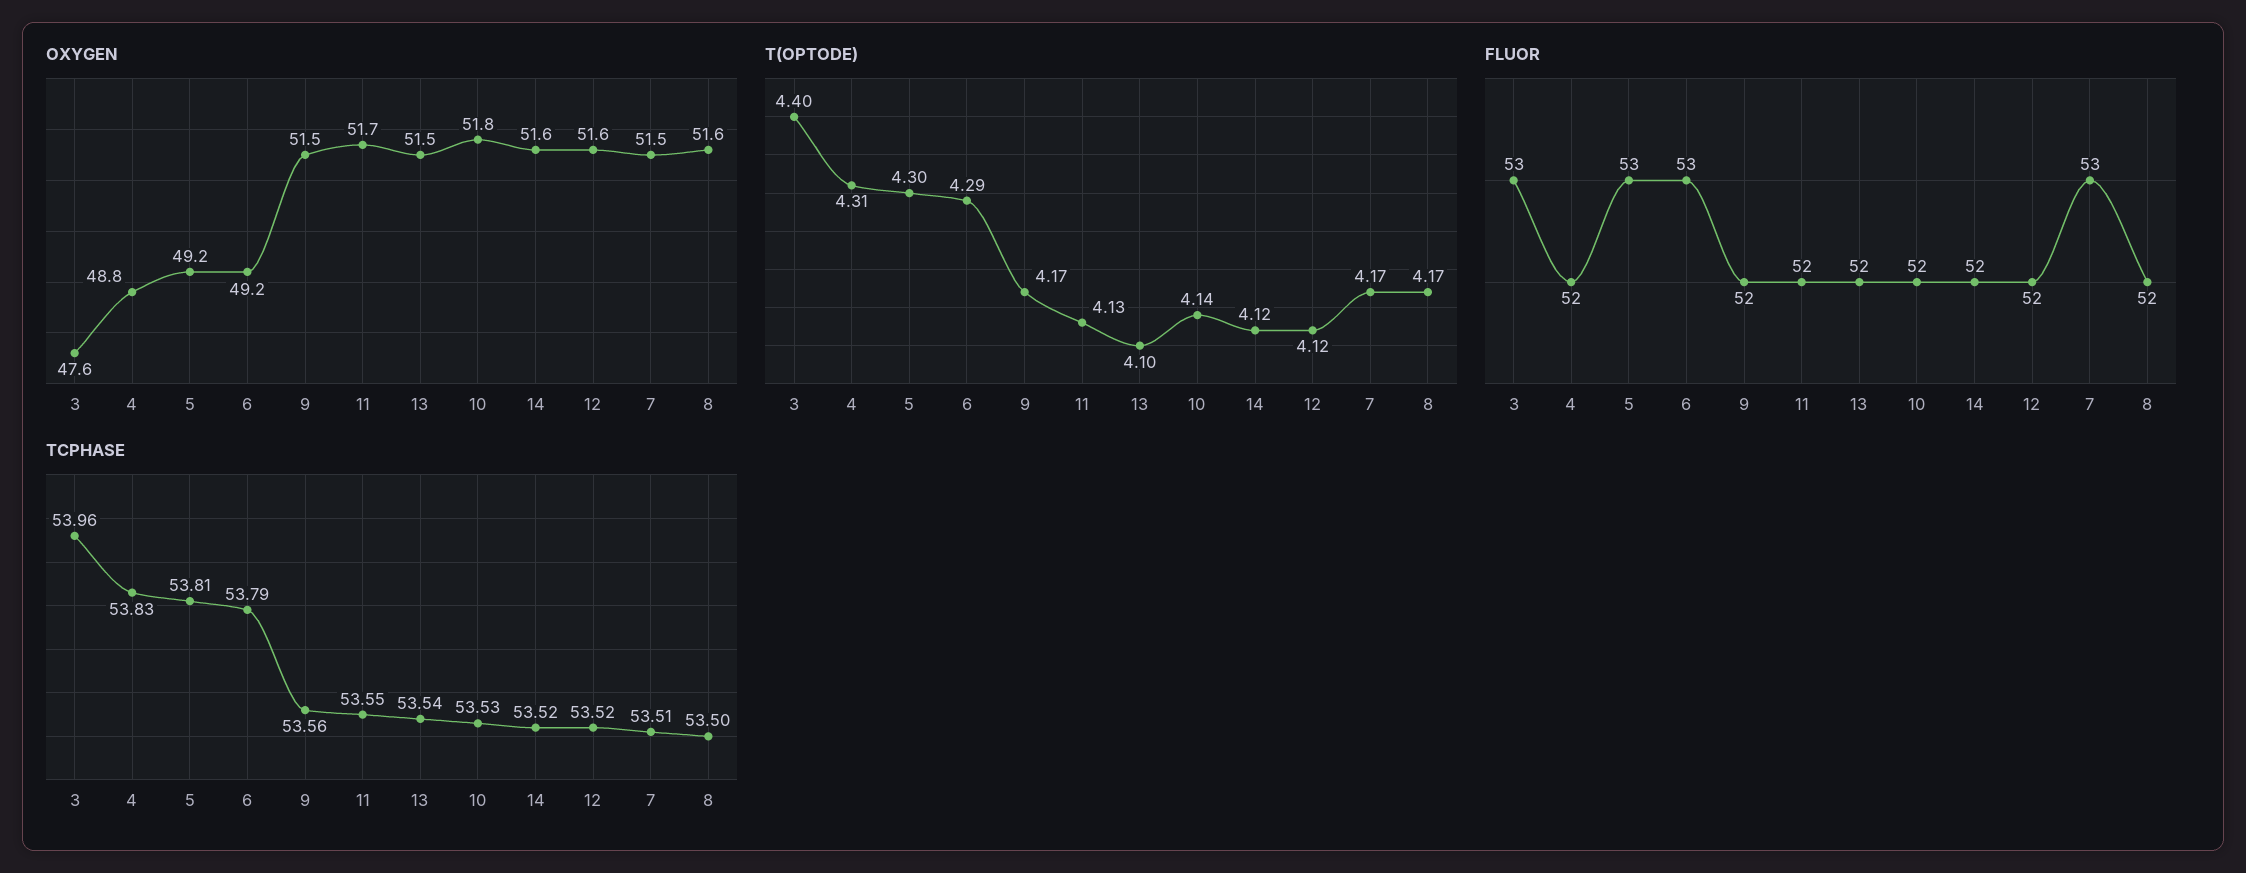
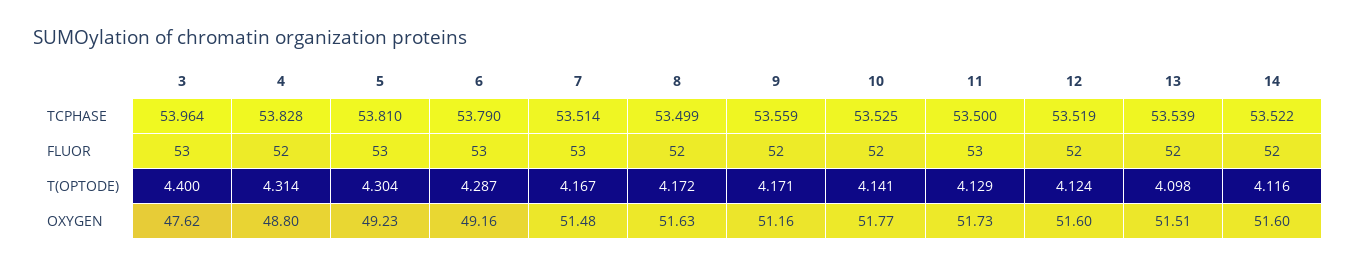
OXYGEN, 9: 51.5 -> 51.16
FLUOR, 11: 52 -> 53
TCPHASE, 11: 53.55 -> 53.5

